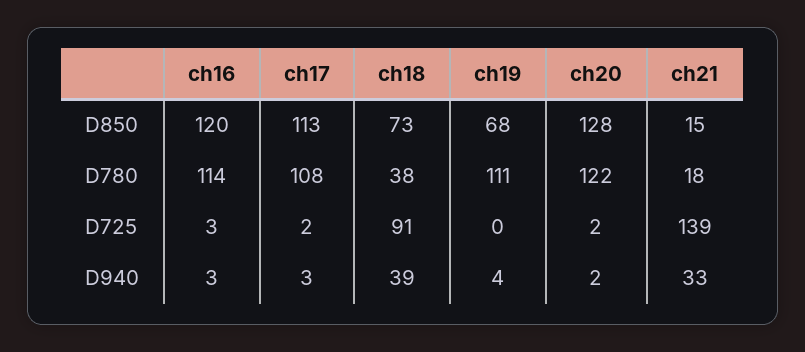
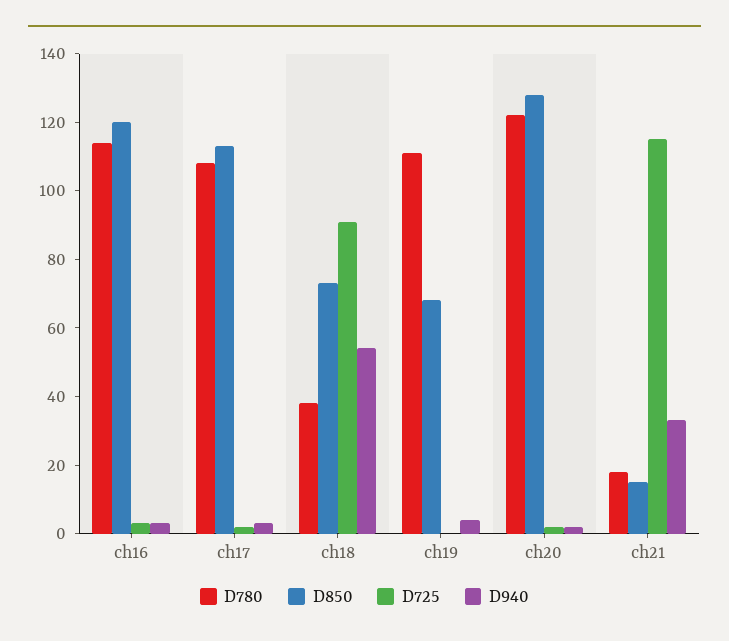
D725, ch21: 139 -> 115
D940, ch18: 39 -> 55

